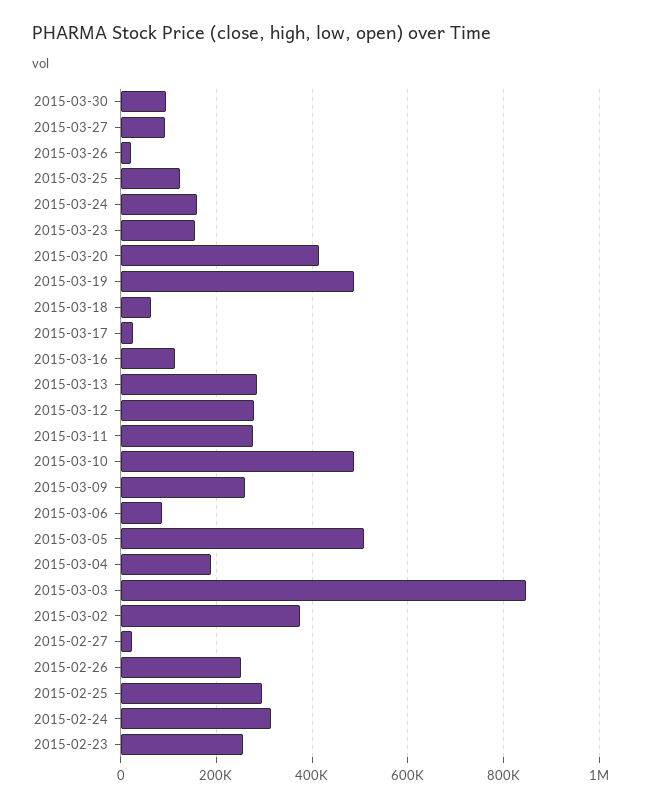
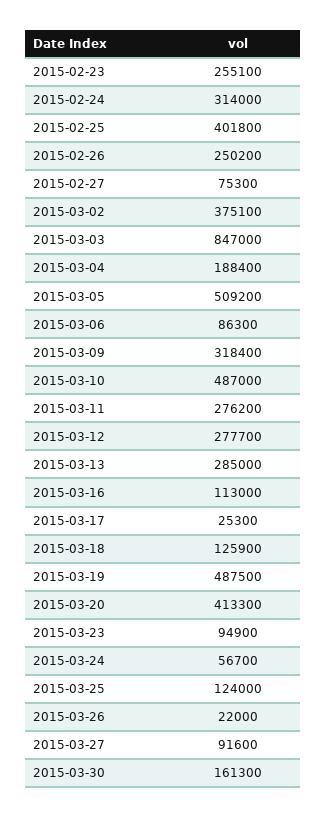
2015-03-30: 100000 -> 161300
2015-03-24: 160000 -> 56700
2015-03-23: 160000 -> 94900
2015-03-18: 60000 -> 125900
2015-03-09: 260000 -> 318400
2015-02-27: 20000 -> 75300
2015-02-25: 300000 -> 401800

